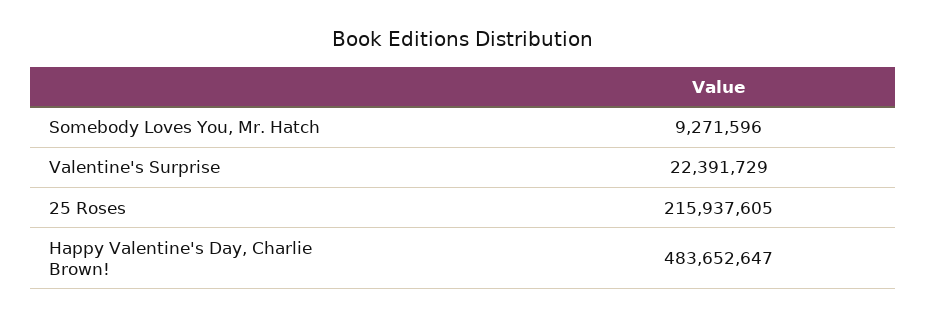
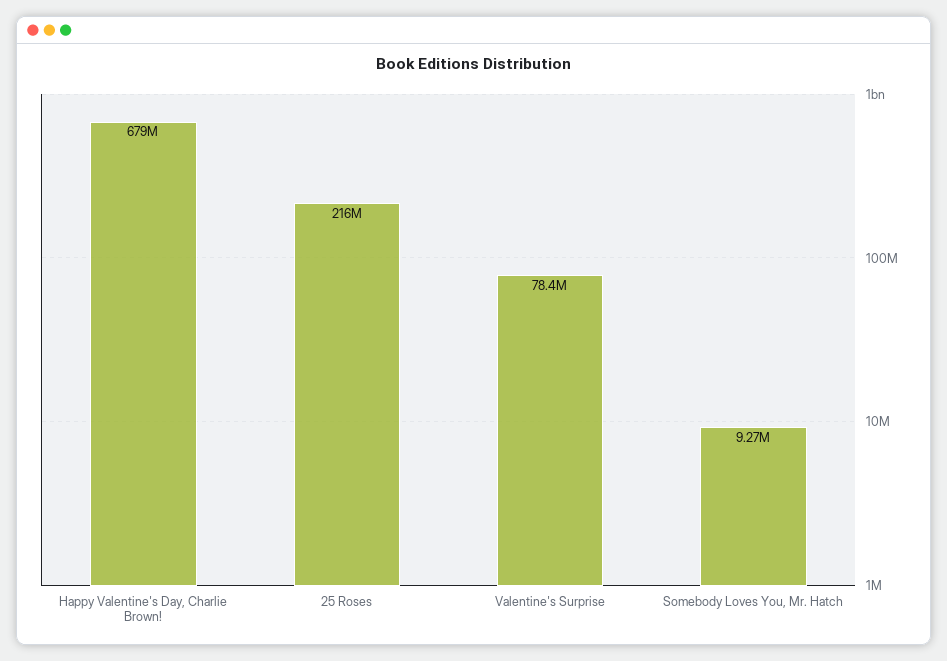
Valentine's Surprise: 22391729 -> 78400000
Happy Valentine's Day, Charlie Brown!: 483652647 -> 679000000

